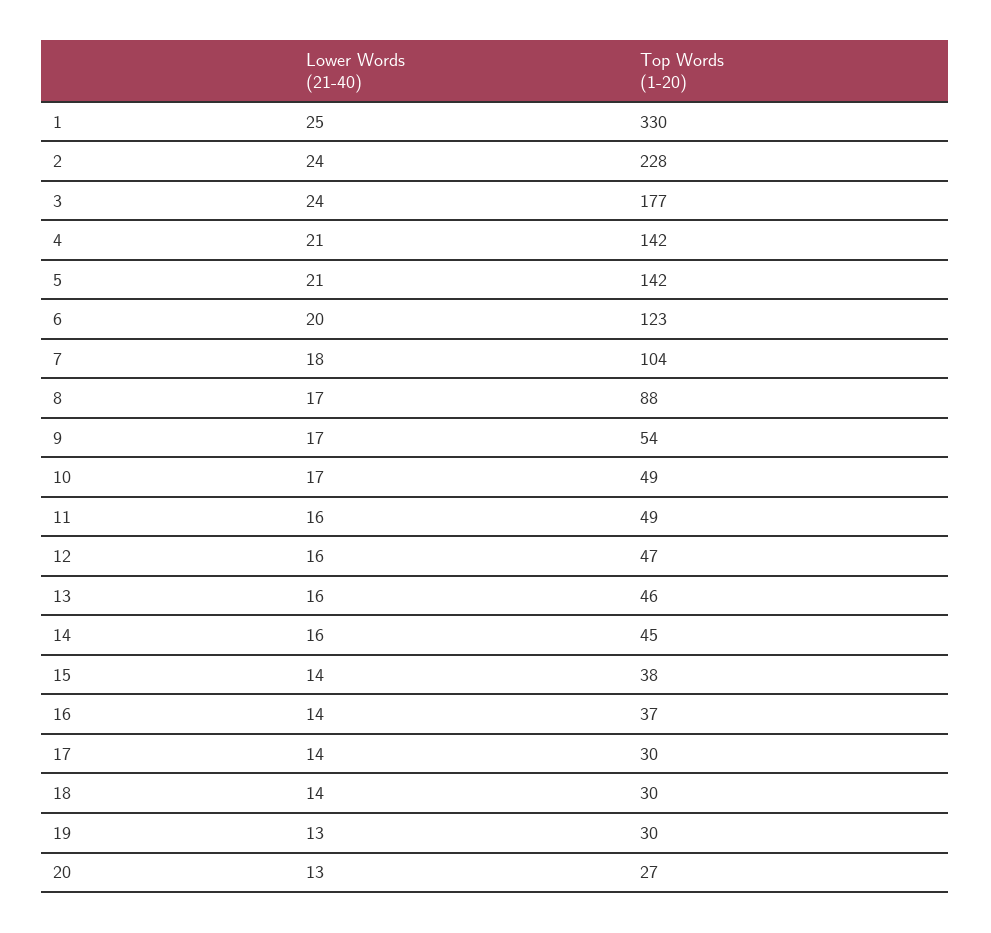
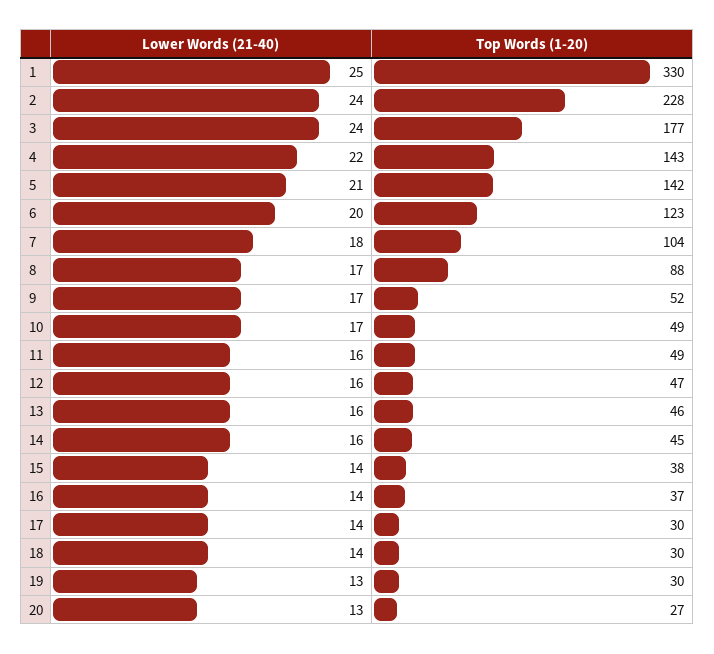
Lower Words (21-40), 4: 21 -> 22
Top Words (1-20), 4: 142 -> 143
Top Words (1-20), 9: 54 -> 52

